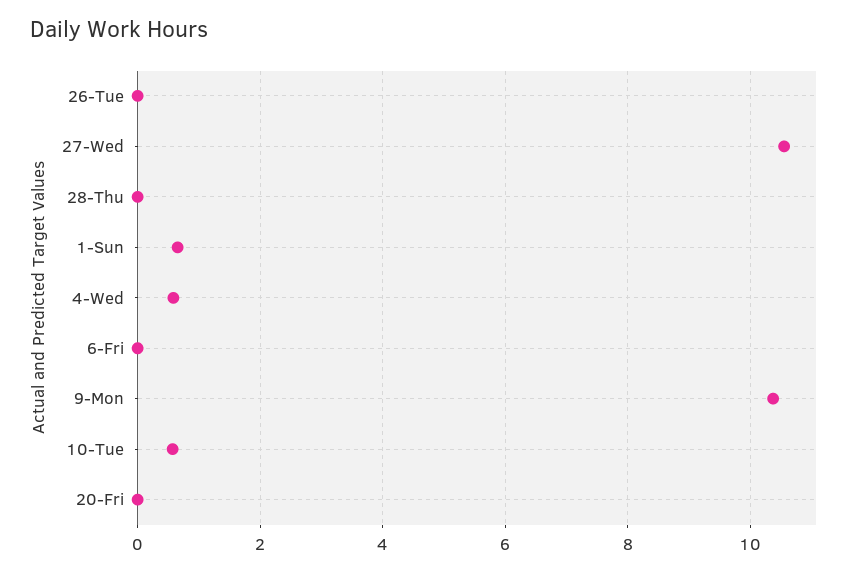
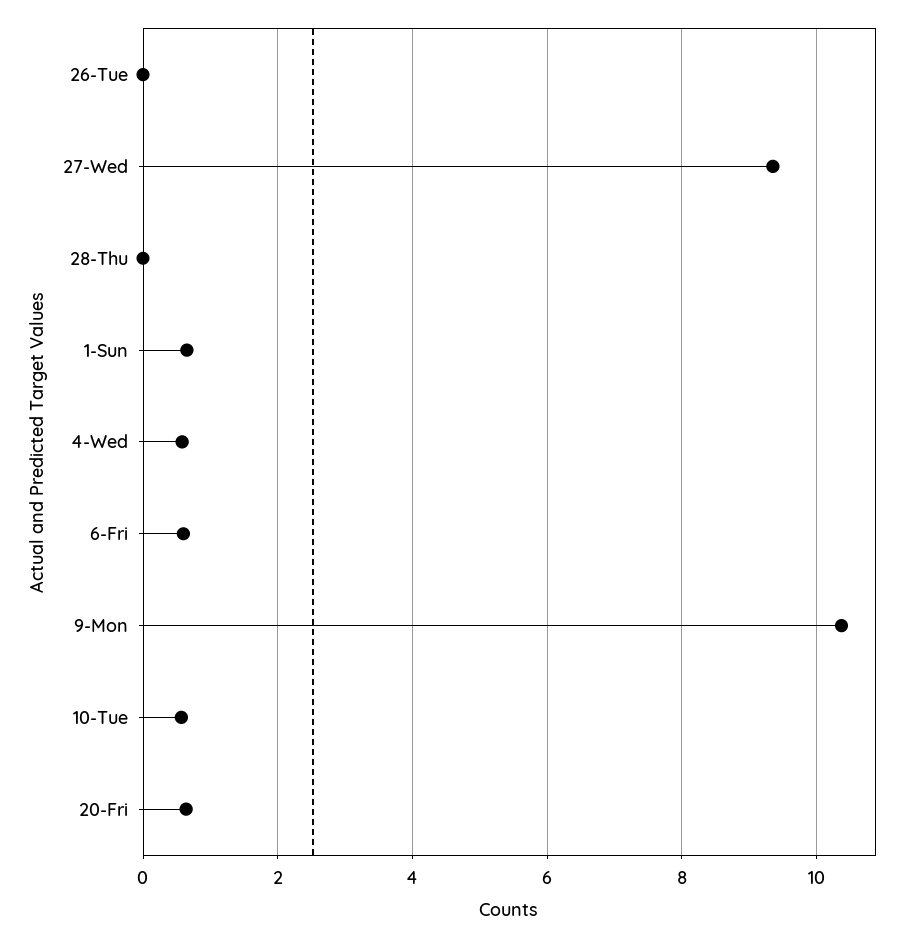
27-Wed: 10.6 -> 9.4
6-Fri: 0 -> 0.6
20-Fri: 0 -> 0.6

